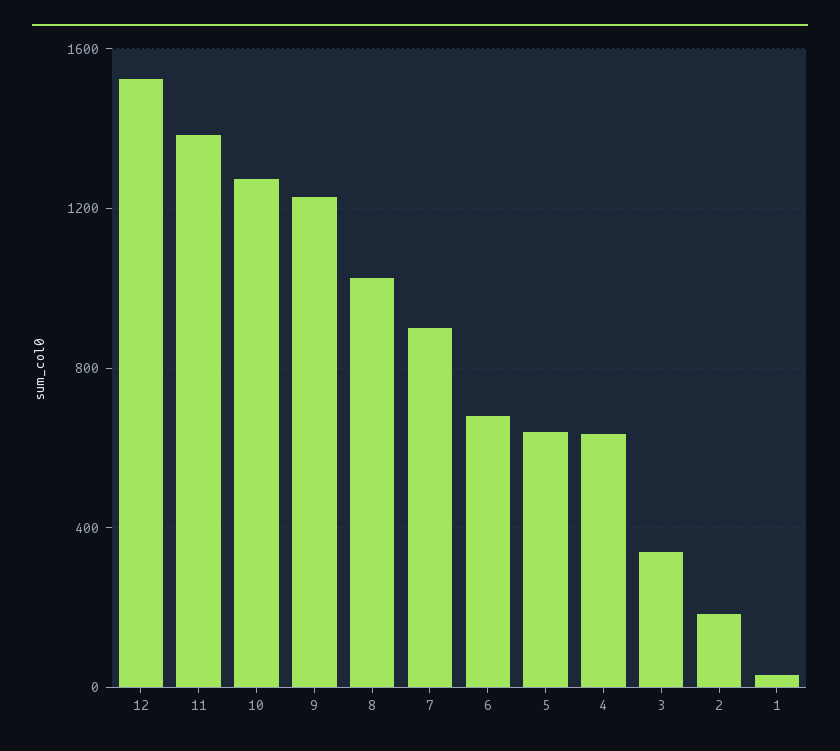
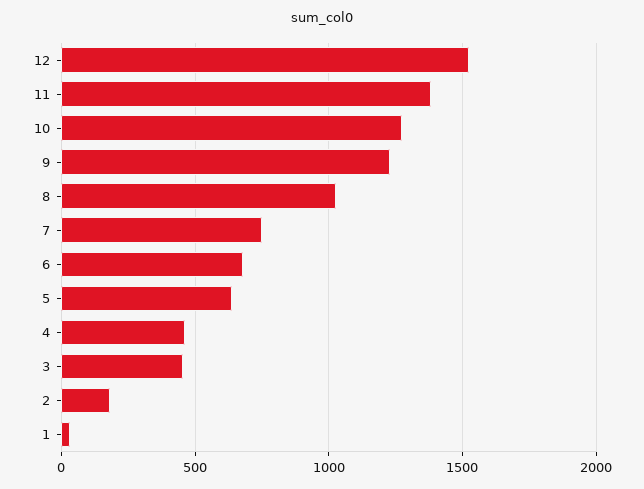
7: 900 -> 750
4: 650 -> 450
3: 350 -> 450

